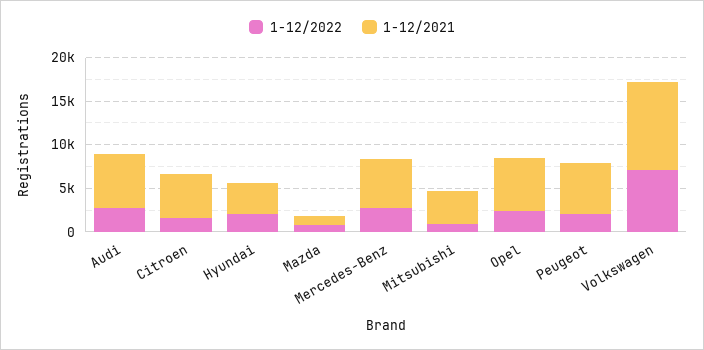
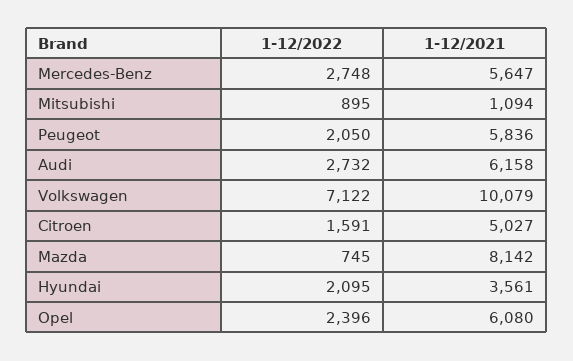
1-12/2021, Mazda: 1000 -> 8142
1-12/2021, Mitsubishi: 4000 -> 1094

